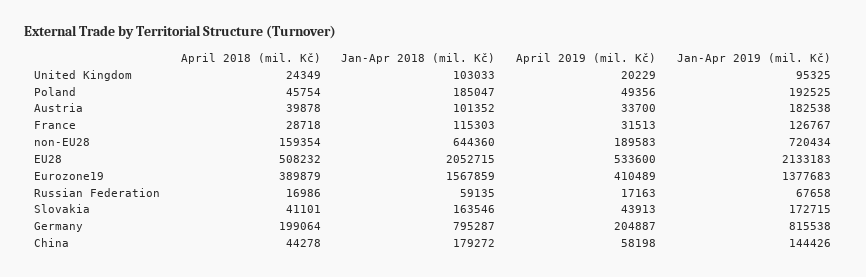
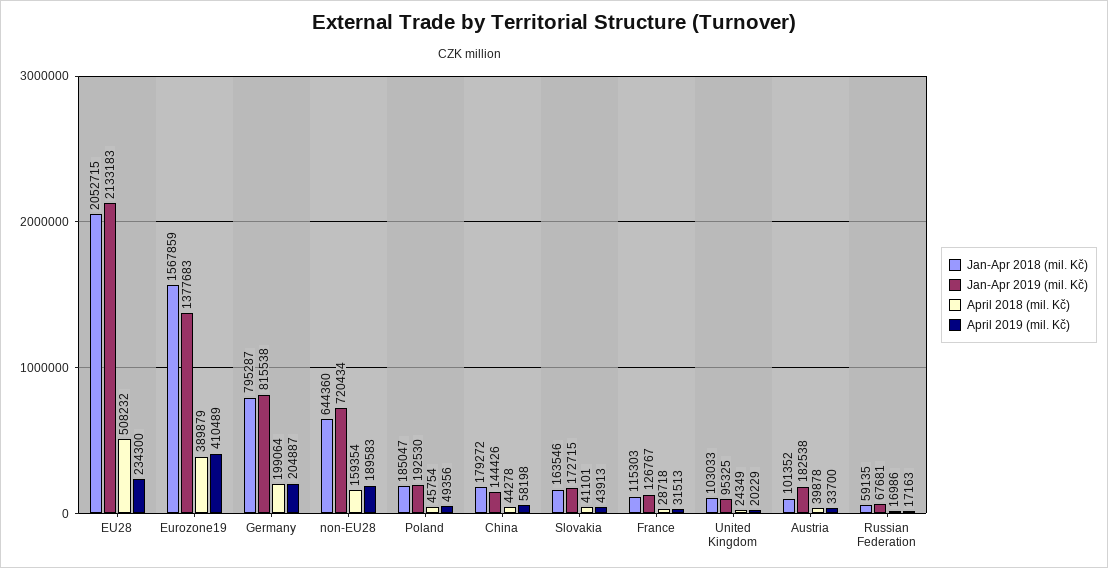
Jan-Apr 2019 (mil. Kč), Poland: 192525 -> 192530
April 2019 (mil. Kč), EU28: 533600 -> 234300
Jan-Apr 2019 (mil. Kč), Russian Federation: 67658 -> 67681

